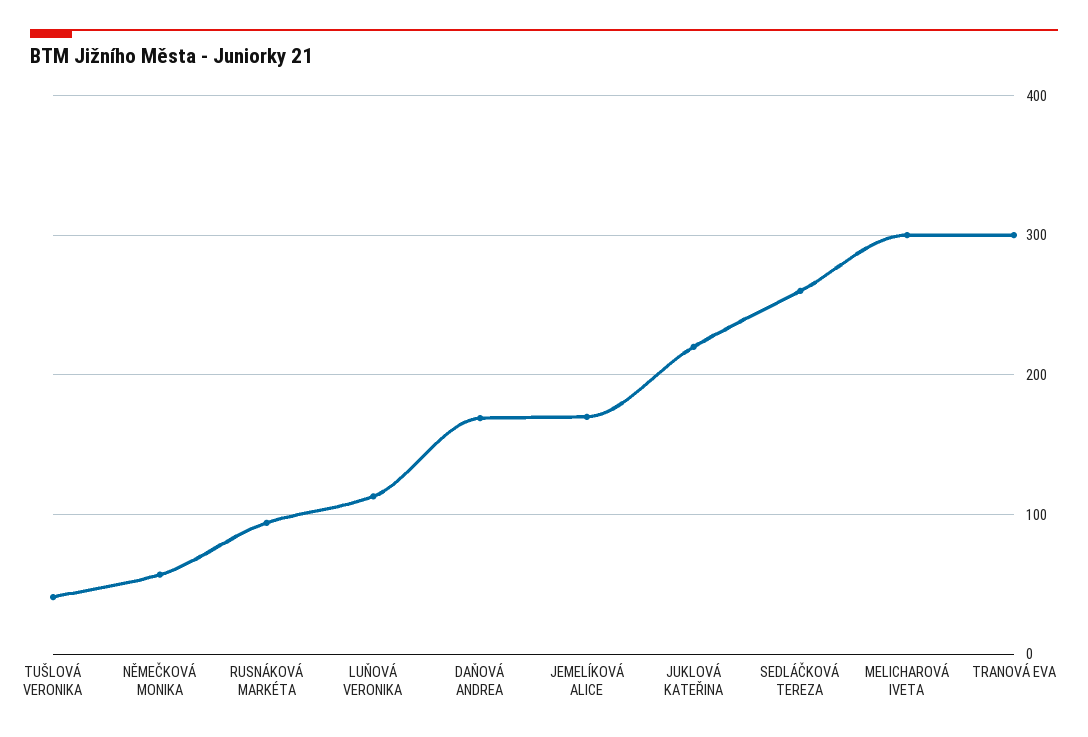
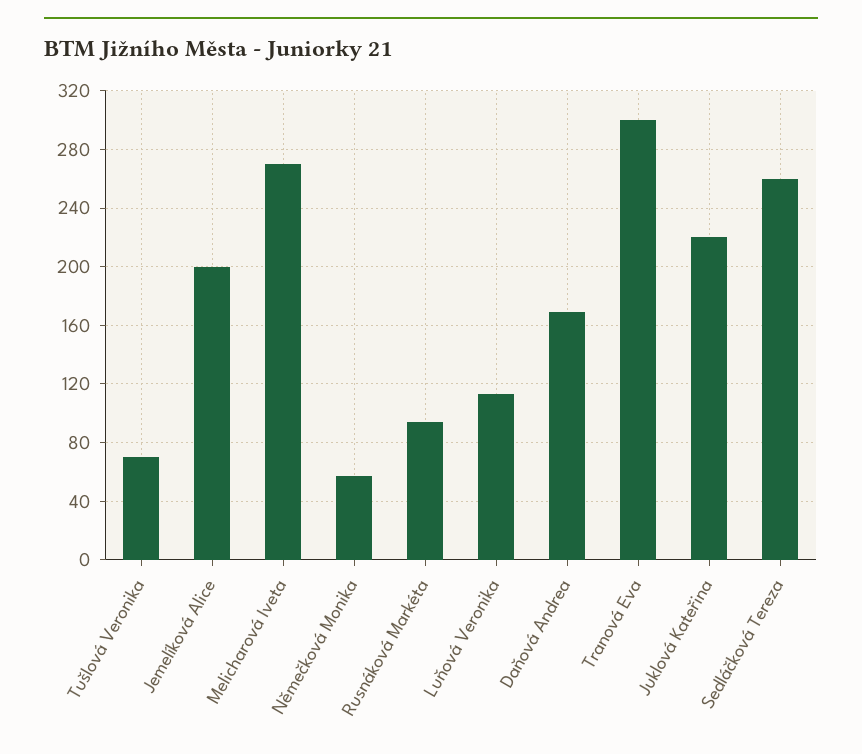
TUŠLOVÁ VERONIKA: 40 -> 70
JEMELÍKOVÁ ALICE: 170 -> 200
MELICHAROVÁ IVETA: 300 -> 270

